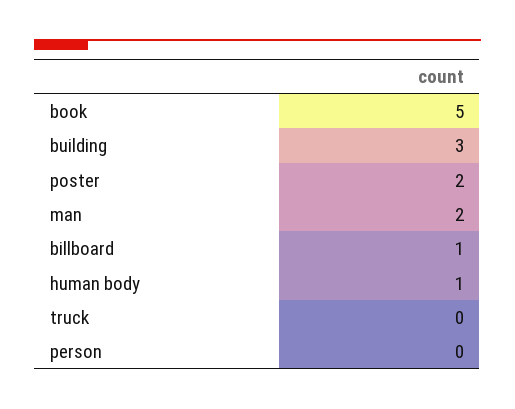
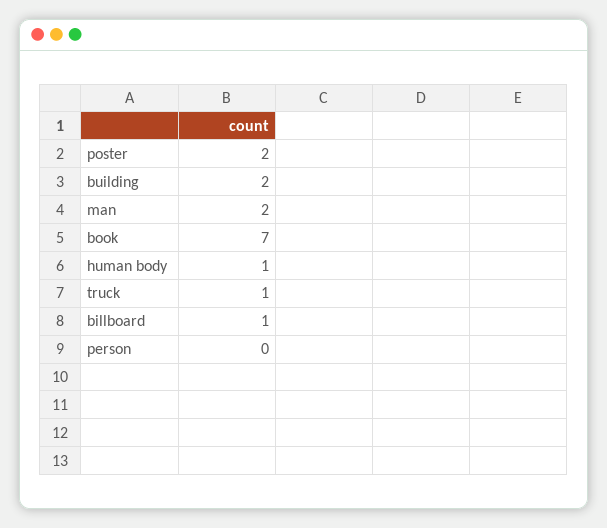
book: 5 -> 7
building: 3 -> 2
truck: 0 -> 1

